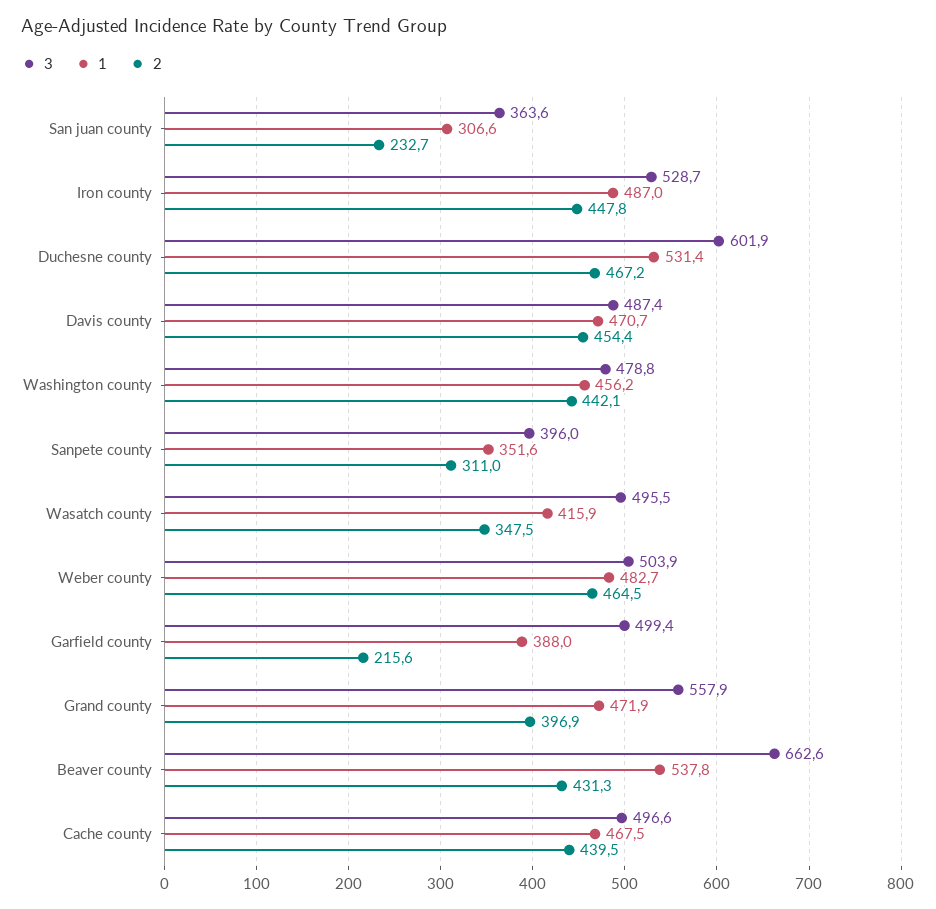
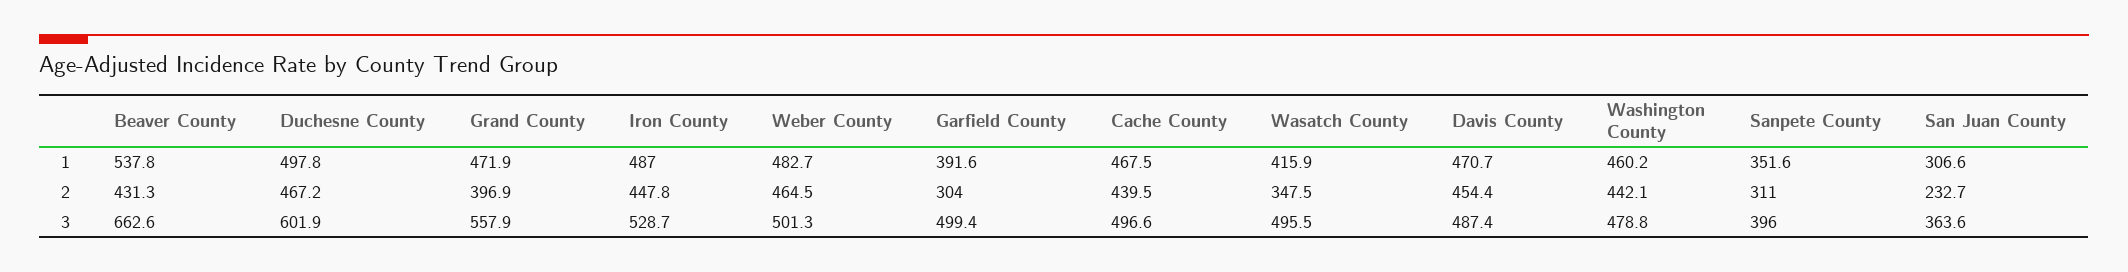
1, Duchesne county: 531.4 -> 497.8
1, Washington county: 456.2 -> 460.2
3, Weber county: 503.9 -> 501.3
1, Garfield county: 388 -> 391.6
2, Garfield county: 215.6 -> 304

